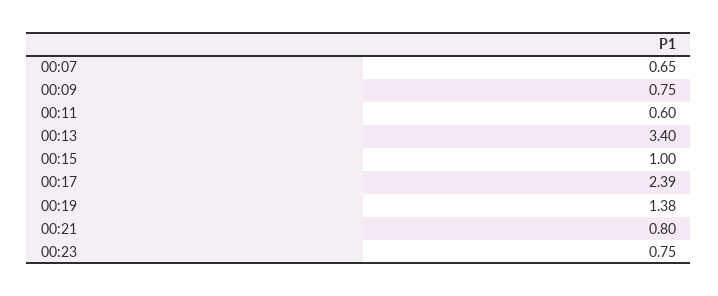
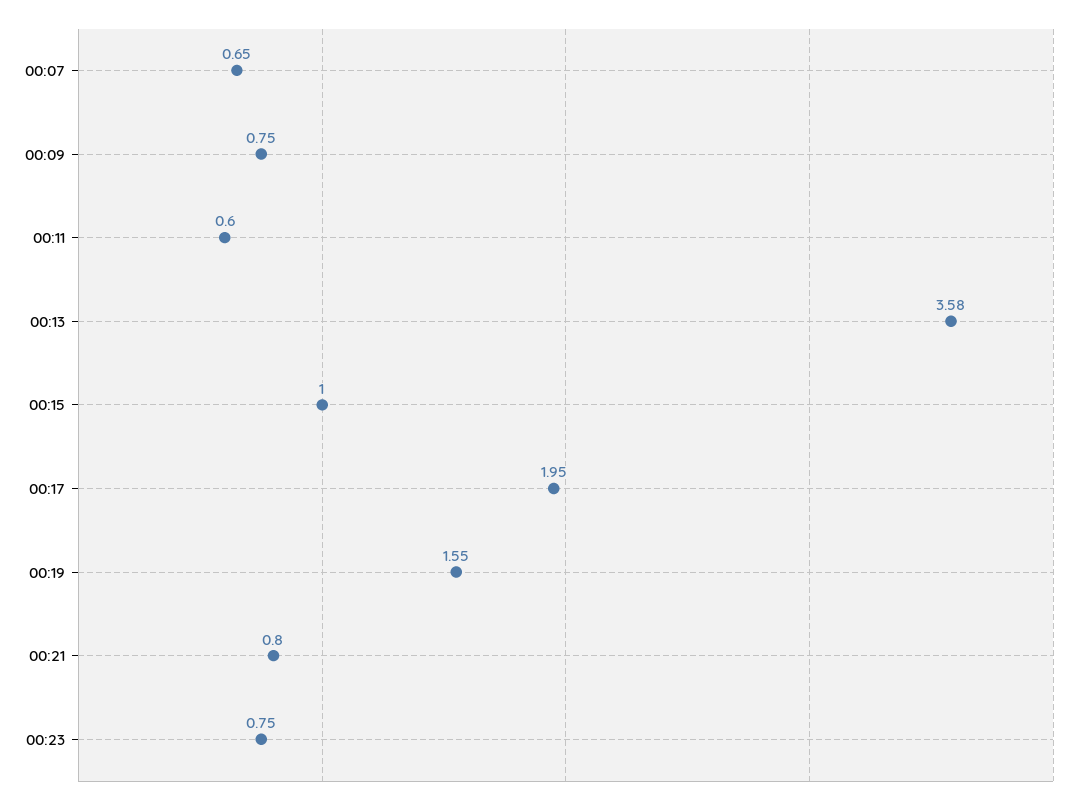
00:13: 3.4 -> 3.58
00:17: 2.39 -> 1.95
00:19: 1.38 -> 1.55

